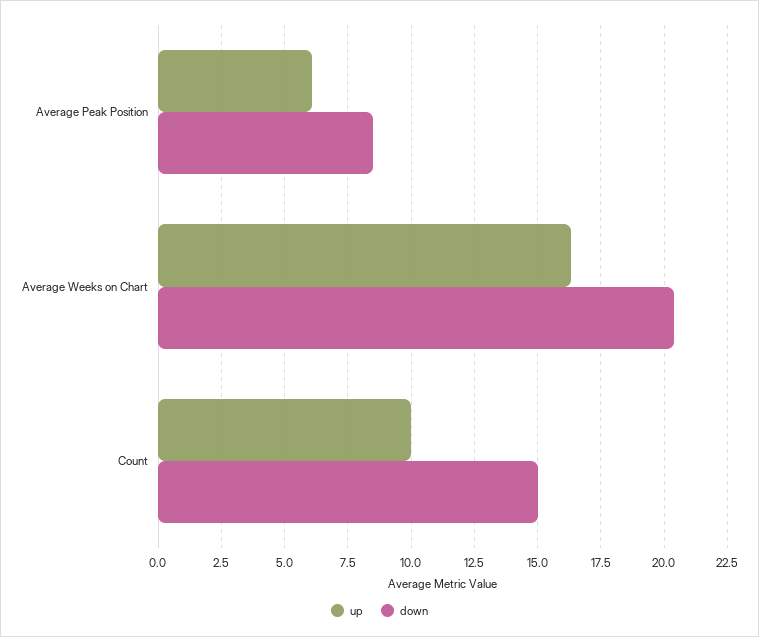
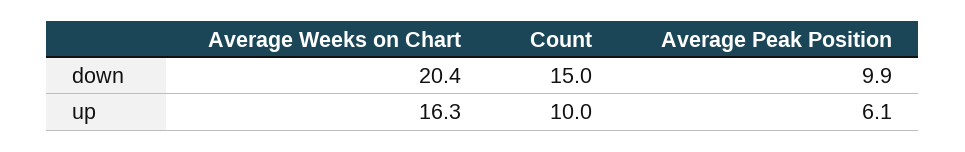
down, Average Peak Position: 8.5 -> 9.9

